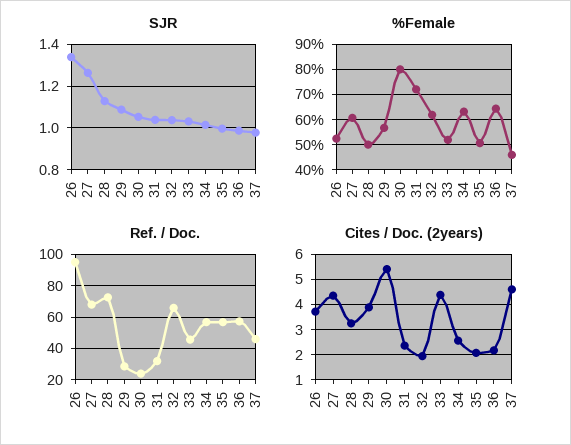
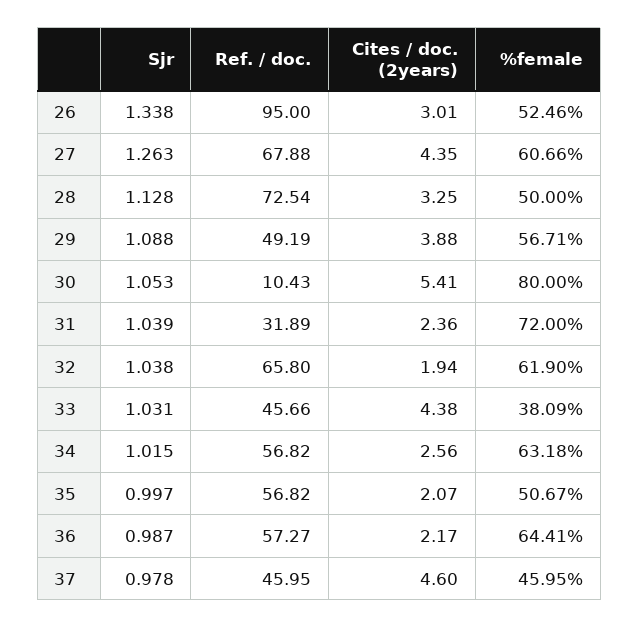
%Female, 33: 52.5 -> 38.09
Ref. / Doc., 29: 30 -> 49.19
Ref. / Doc., 30: 25 -> 10.43
Cites / Doc. (2years), 26: 3.75 -> 3.01

